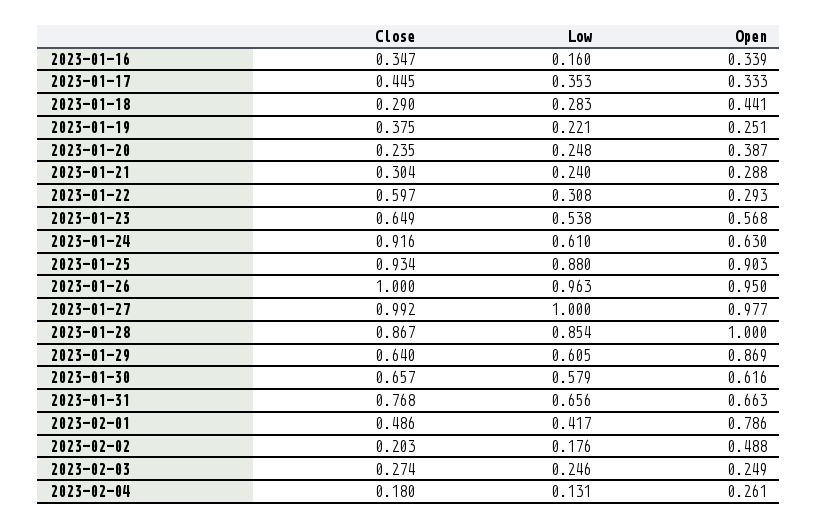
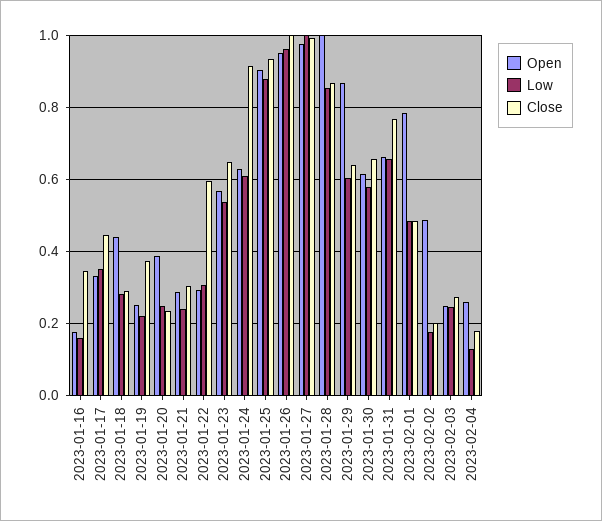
Open, 2023-01-16: 0.339 -> 0.18
Low, 2023-02-01: 0.417 -> 0.48

